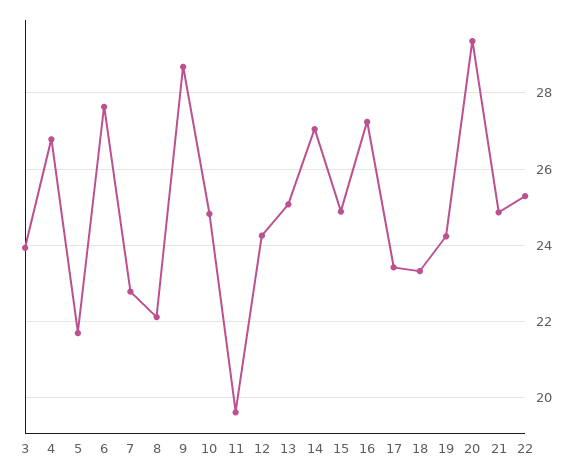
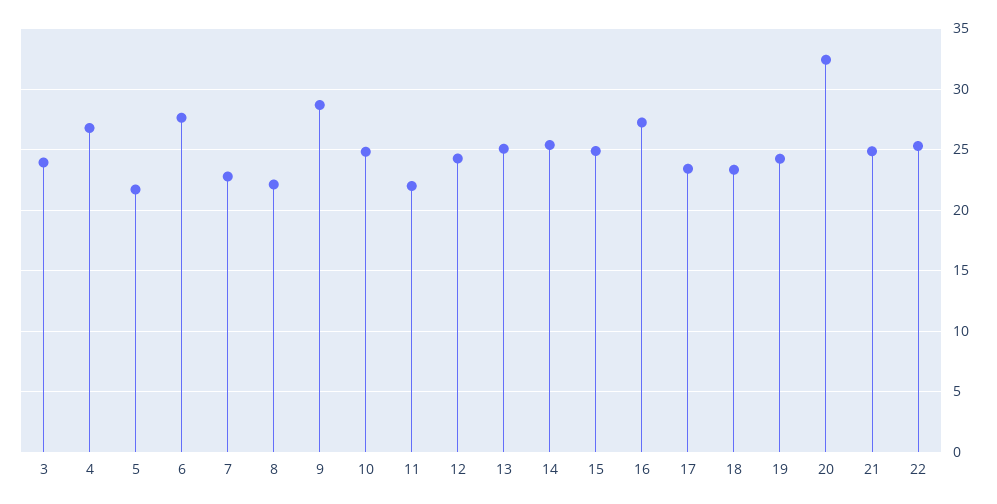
11: 19.6 -> 22
14: 27 -> 25.5
20: 29.4 -> 32.5

